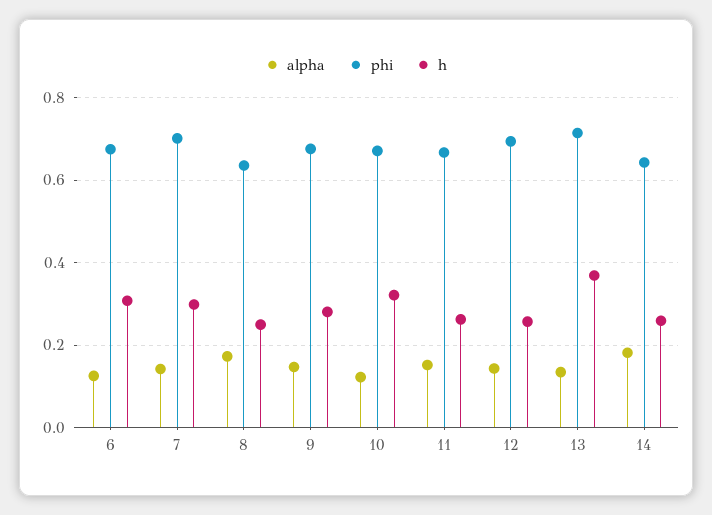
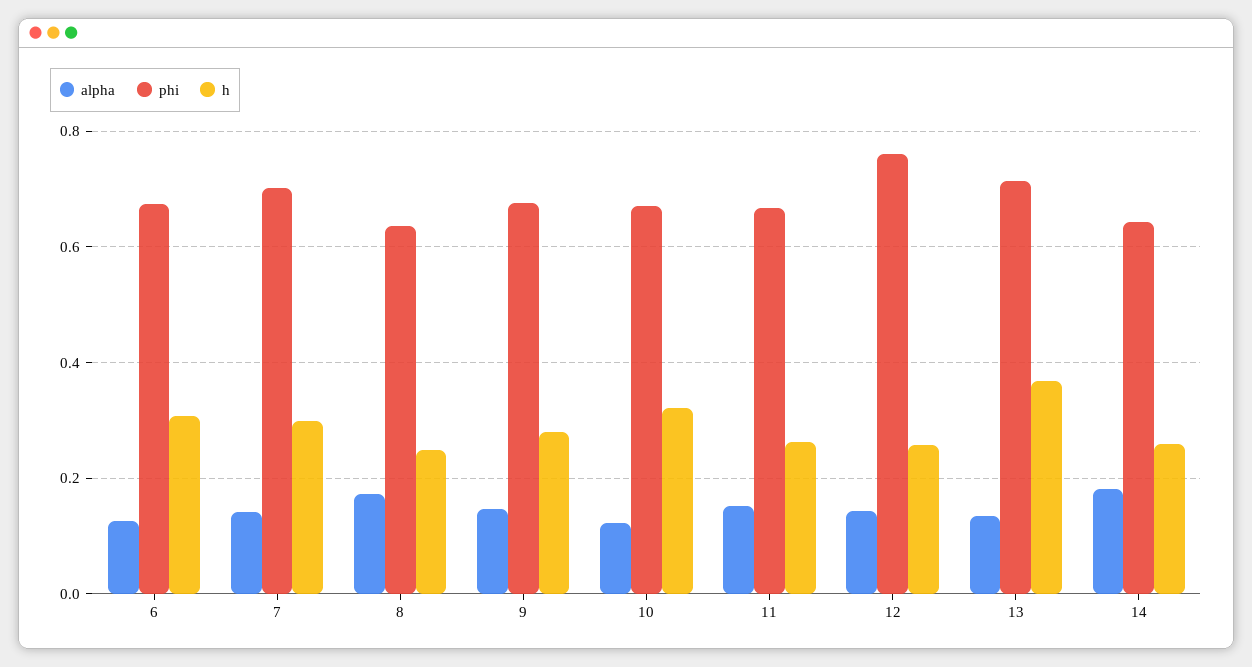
phi, 12: 0.7 -> 0.76

